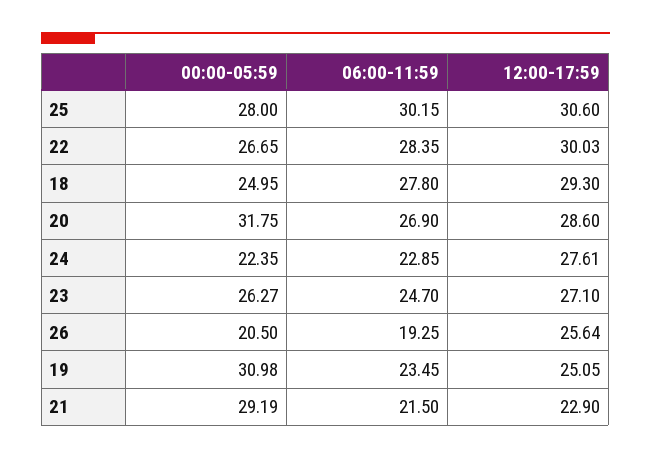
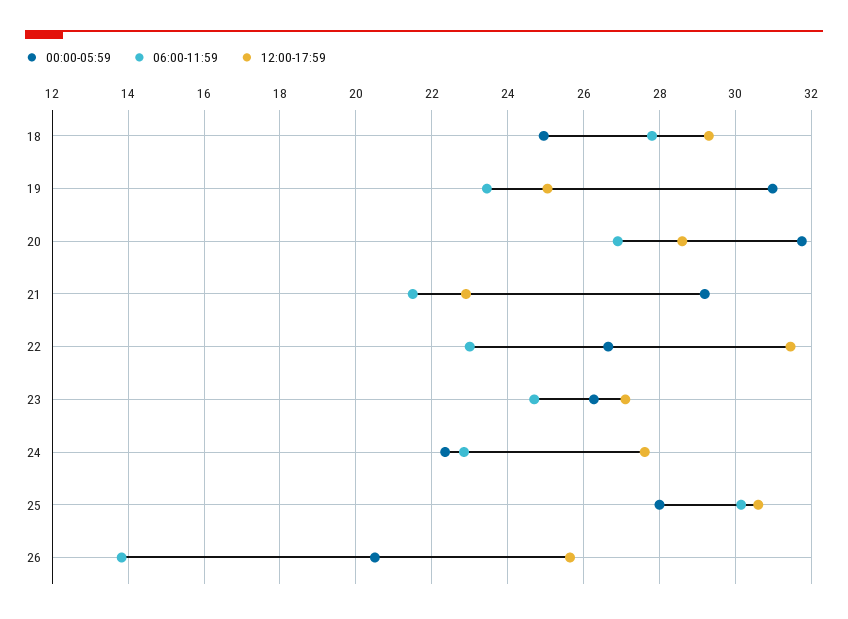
06:00-11:59, 22: 28.35 -> 23
12:00-17:59, 22: 30.03 -> 31.4
06:00-11:59, 26: 19.25 -> 13.8

